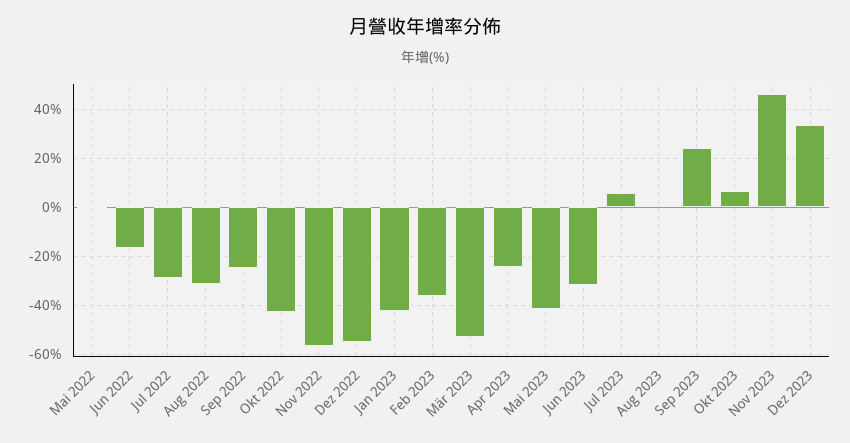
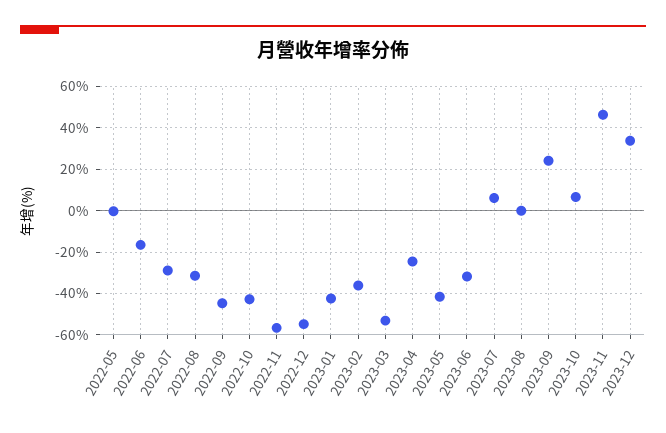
Sep 2022: -25 -> -45

